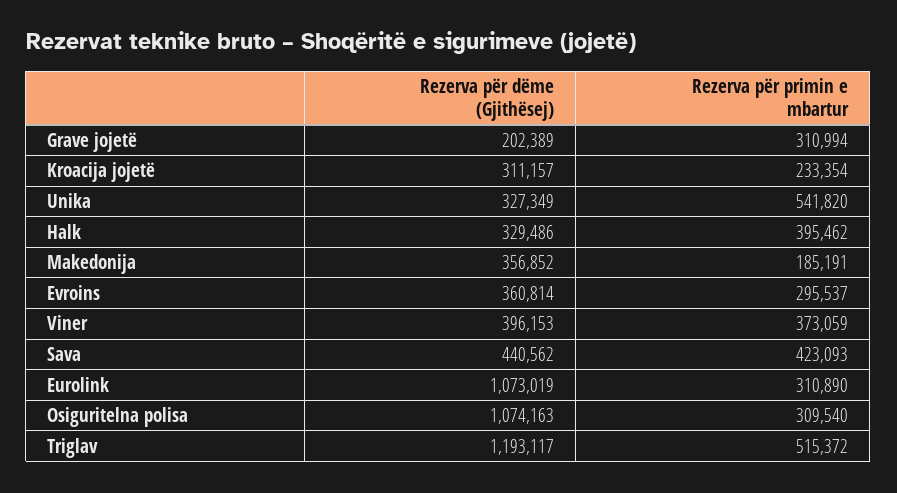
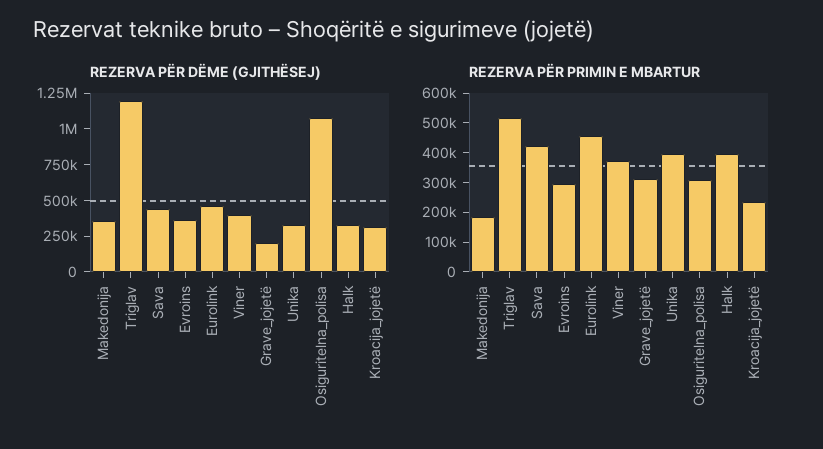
Rezerva për primin e mbartur, Unika: 541820 -> 400000
Rezerva për dëme (Gjithësej), Eurolink: 1073019 -> 500000
Rezerva për primin e mbartur, Eurolink: 310890 -> 450000

